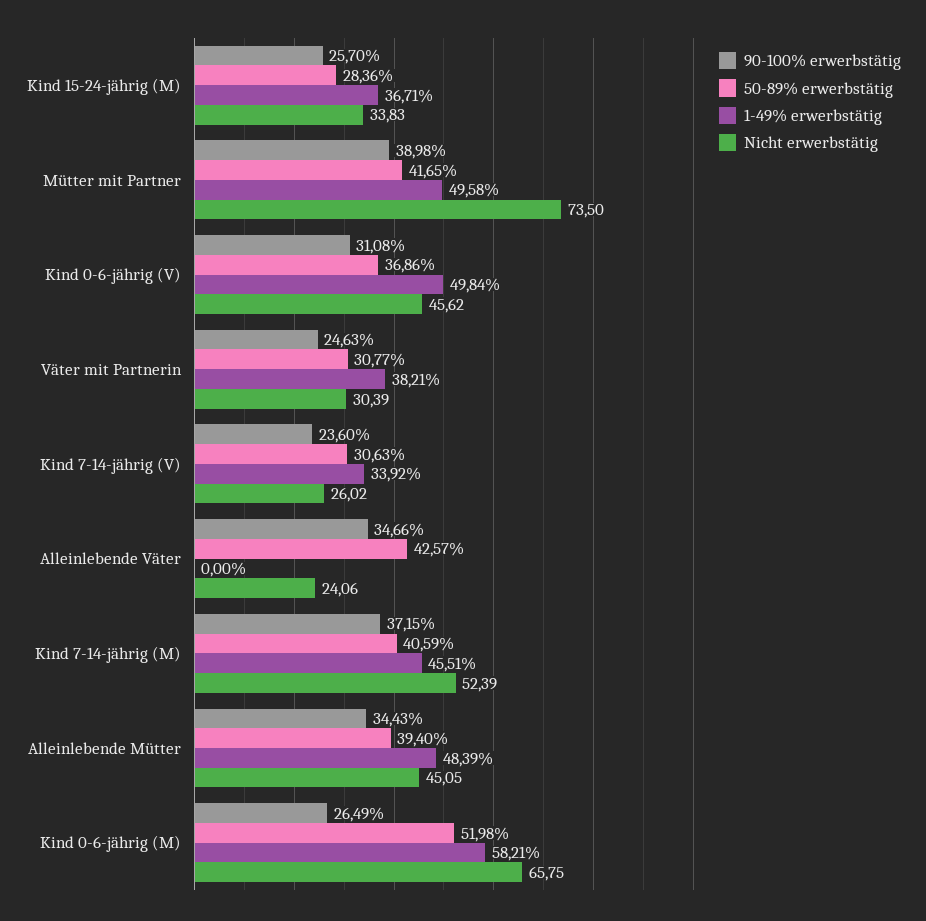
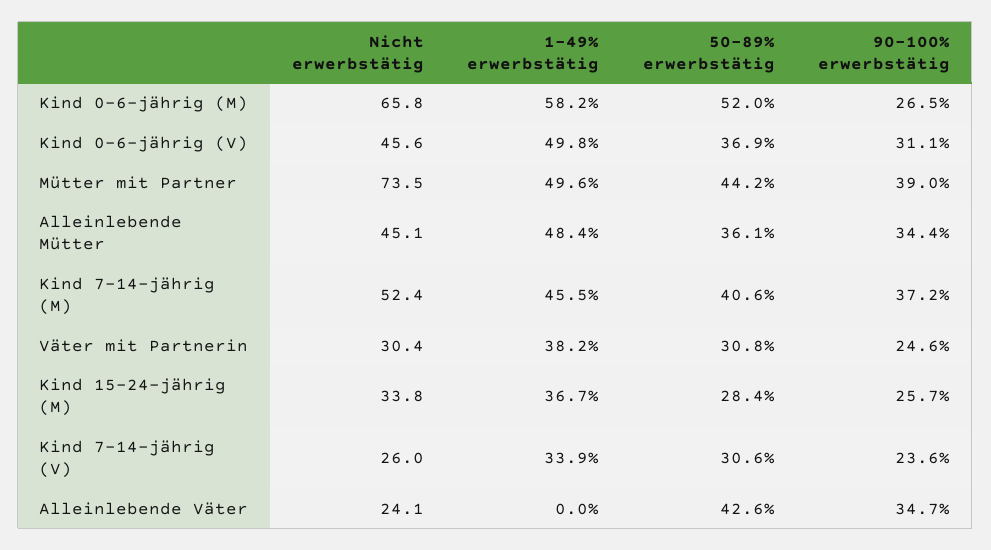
50-89% erwerbstätig, Mütter mit Partner: 41.65 -> 44.2
50-89% erwerbstätig, Alleinlebende Mütter: 39.4 -> 36.1

